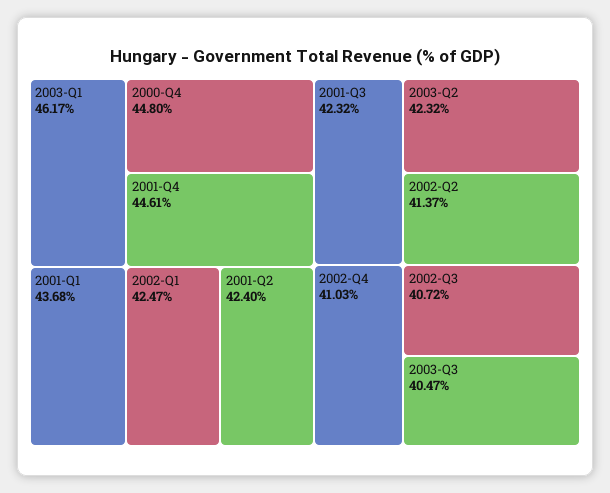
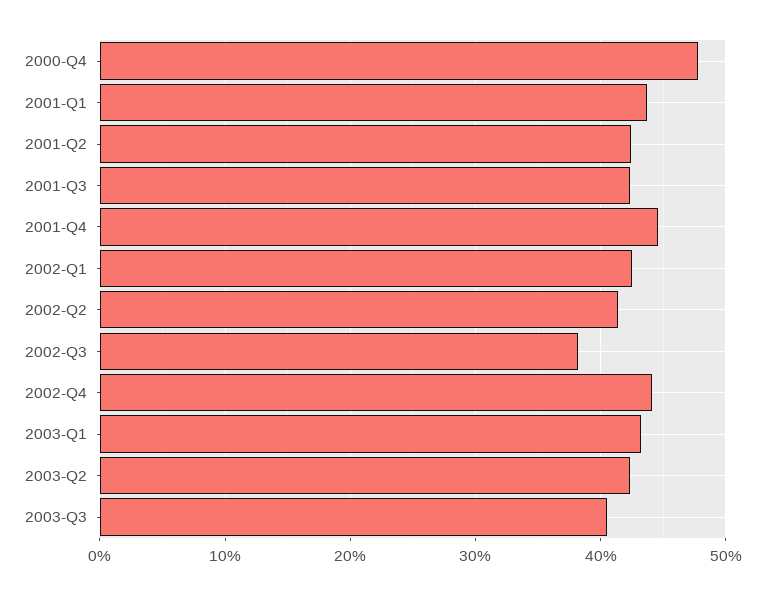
2003-Q1: 46.17 -> 43
2000-Q4: 44.8 -> 48
2002-Q4: 41.03 -> 44
2002-Q3: 40.72 -> 38

